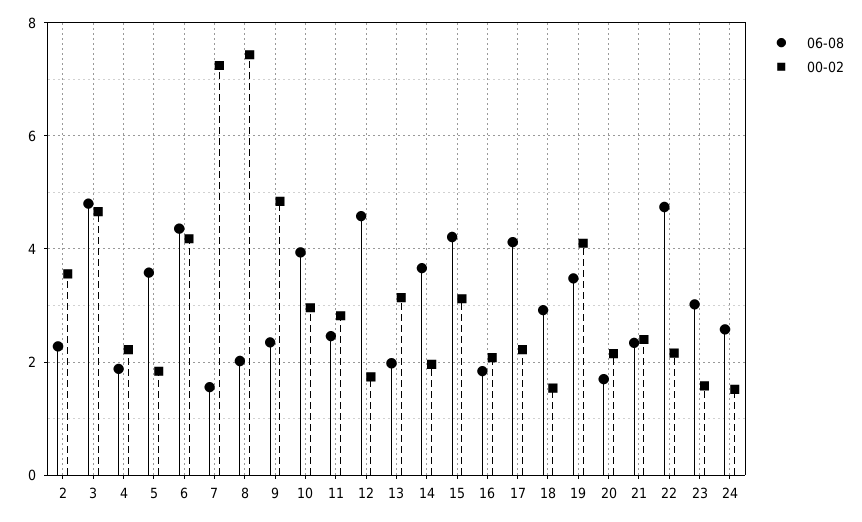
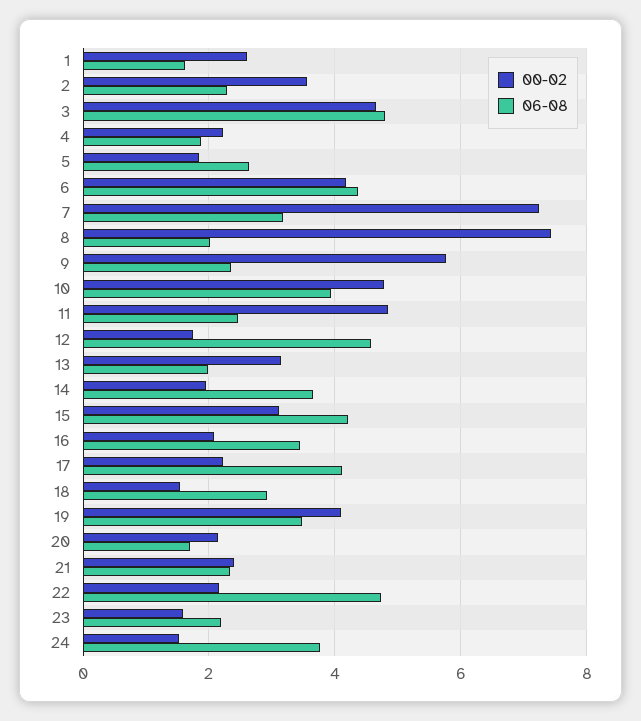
06-08, 5: 3.6 -> 2.6
06-08, 7: 1.6 -> 3.2
00-02, 9: 4.8 -> 5.8
00-02, 10: 3 -> 4.8
00-02, 11: 2.8 -> 4.8
06-08, 16: 1.8 -> 3.4
06-08, 23: 3 -> 2.2
06-08, 24: 2.6 -> 3.8
00-02, 1: none -> 2.6
06-08, 1: none -> 1.6

